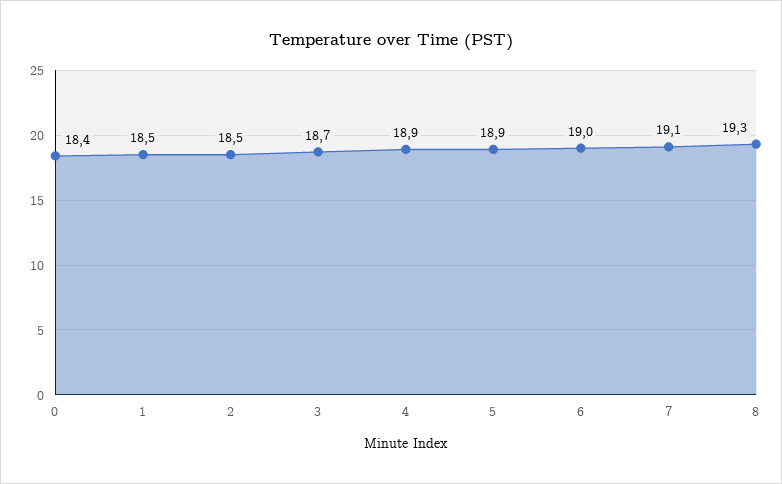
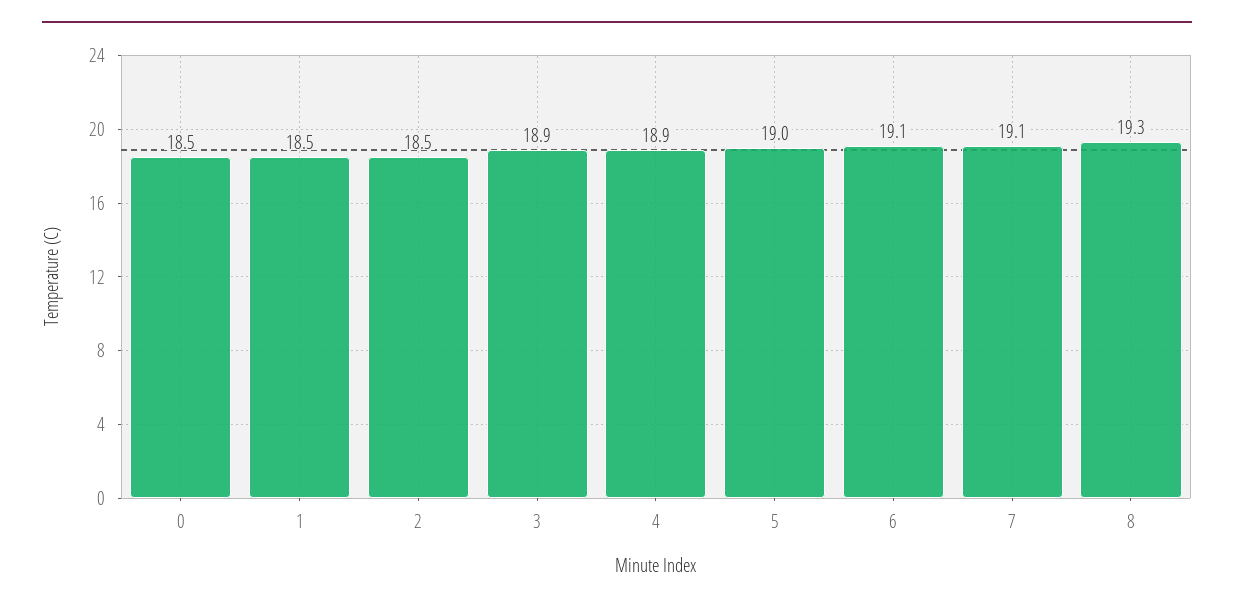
0: 18.4 -> 18.5
3: 18.7 -> 18.9
5: 18.9 -> 19
6: 19 -> 19.1

